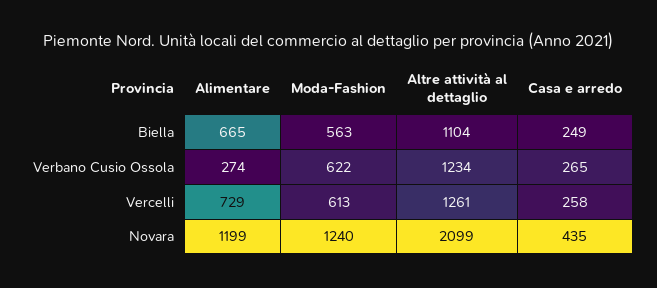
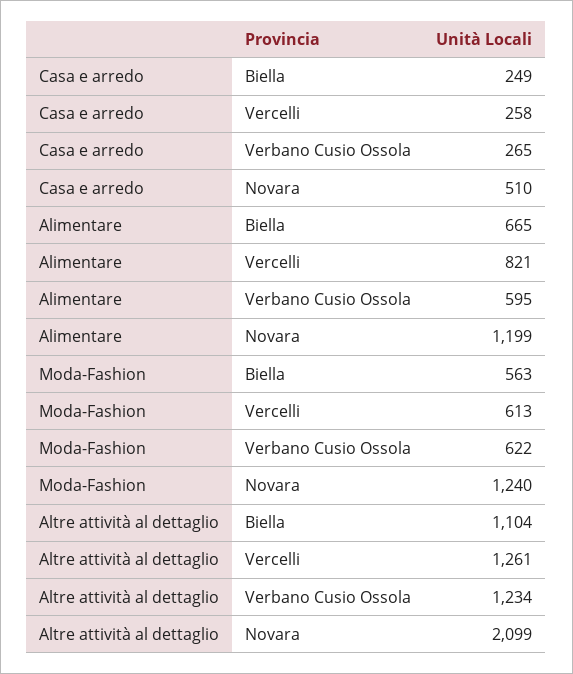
Alimentare, Verbano Cusio Ossola: 274 -> 595
Alimentare, Vercelli: 729 -> 821
Casa e arredo, Novara: 435 -> 510

